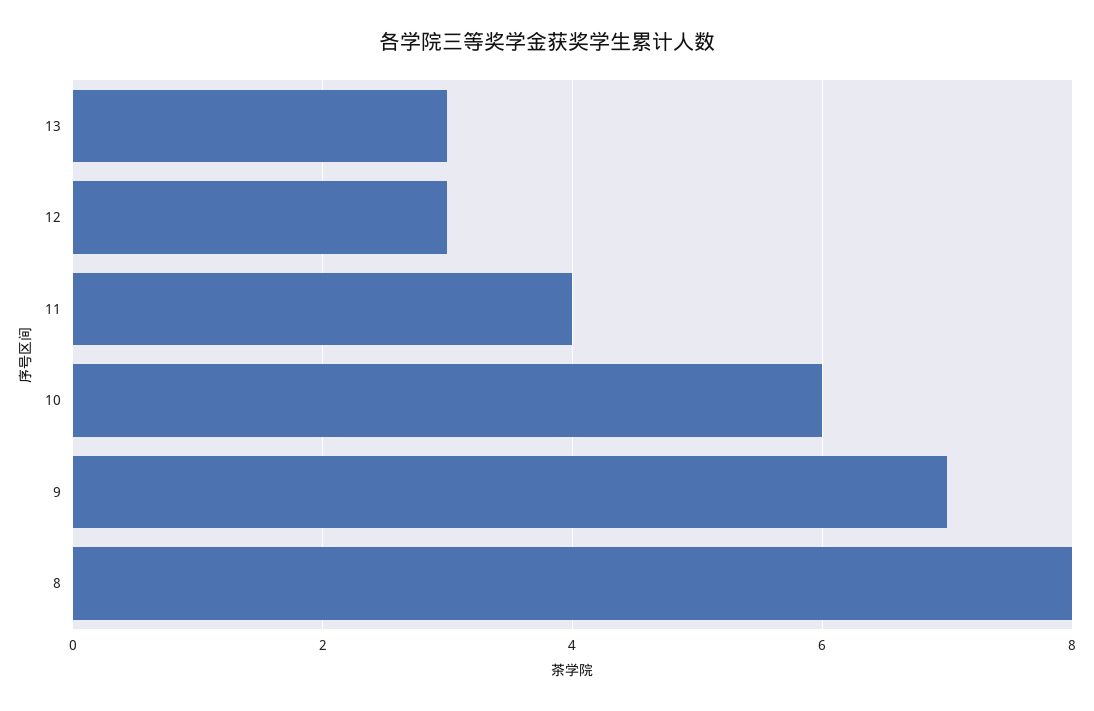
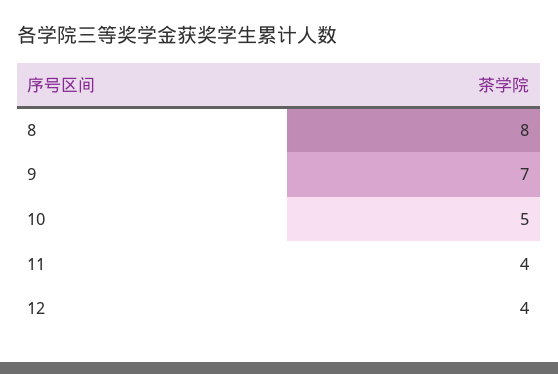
13: 3 -> none
12: 3 -> 4
10: 6 -> 5

